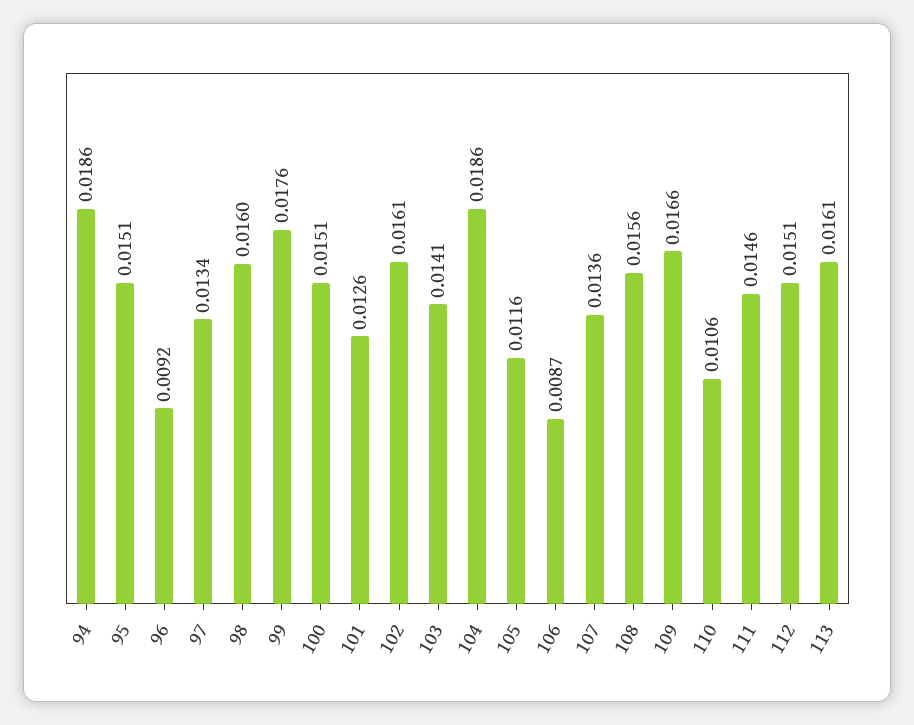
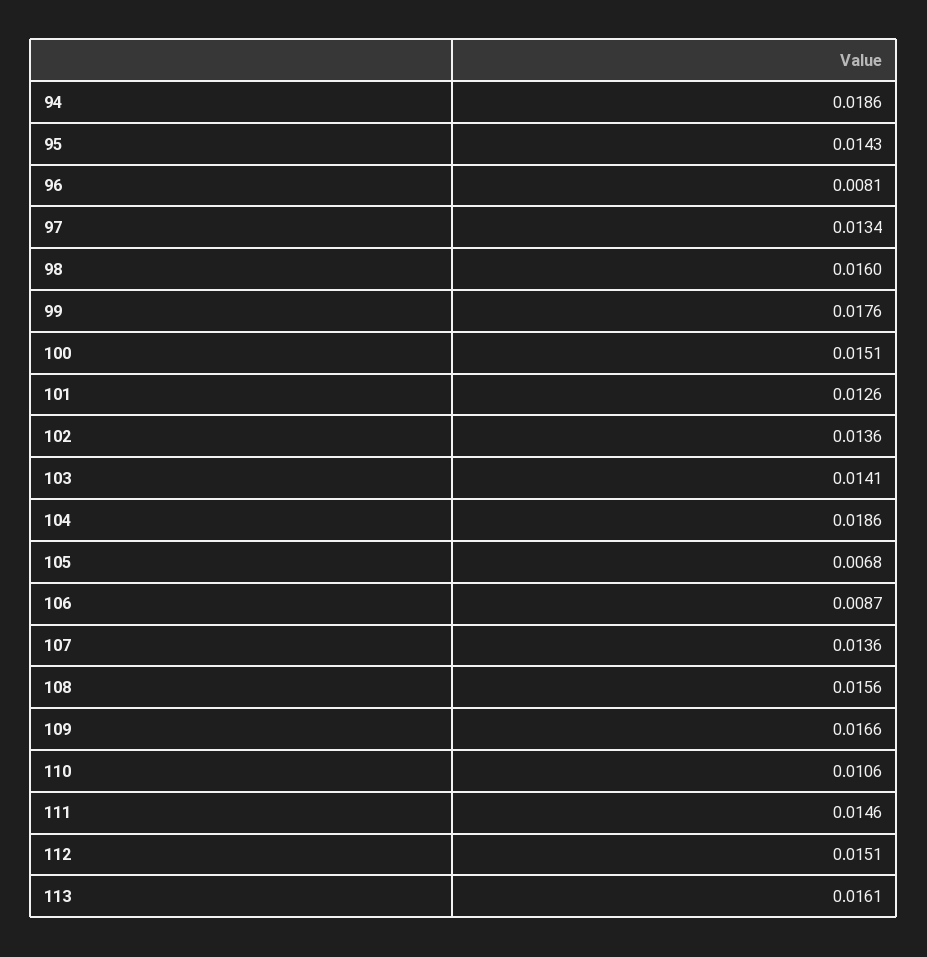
95: 0.0151 -> 0.0143
96: 0.0092 -> 0.0081
102: 0.0161 -> 0.0136
105: 0.0116 -> 0.0068

